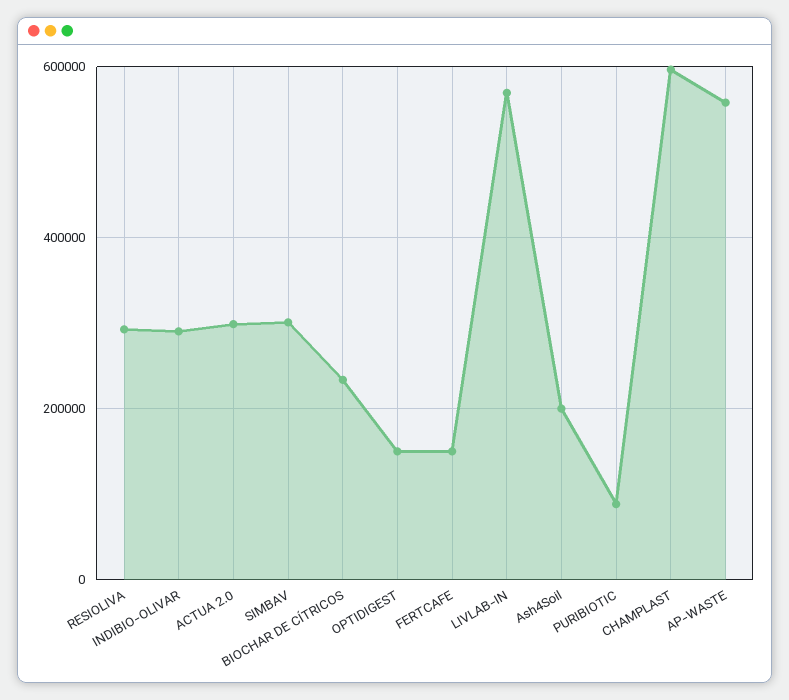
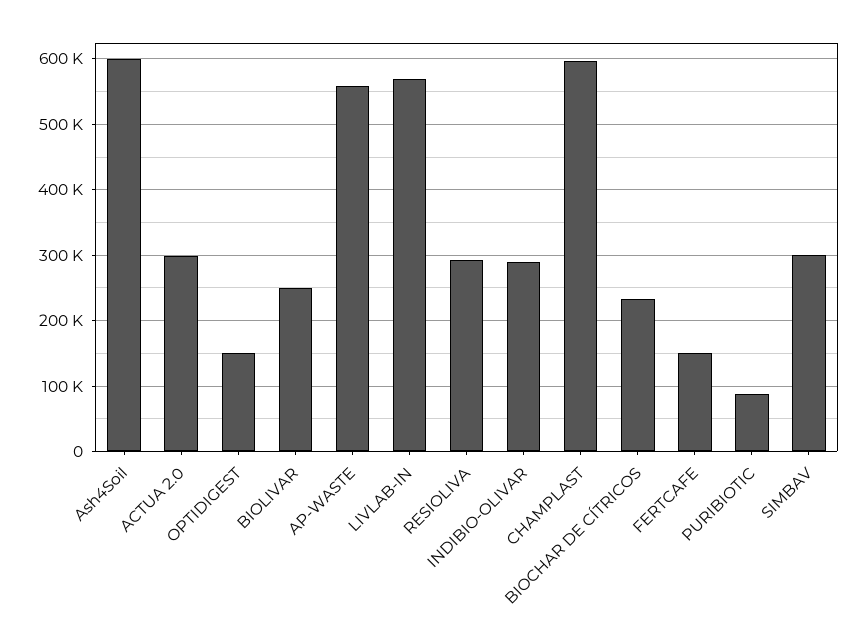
Ash4Soil: 200000 -> 600000
BIOLIVAR: none -> 250000

